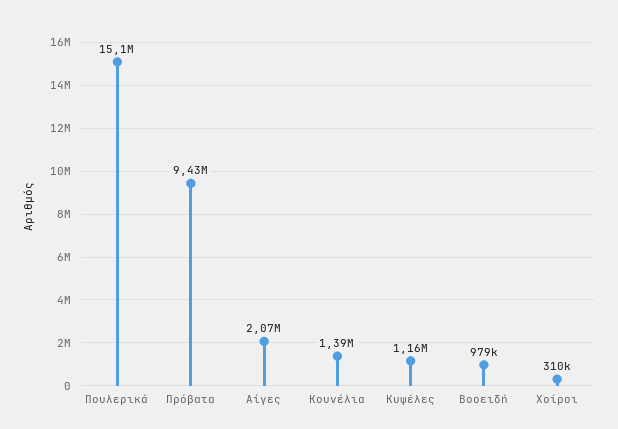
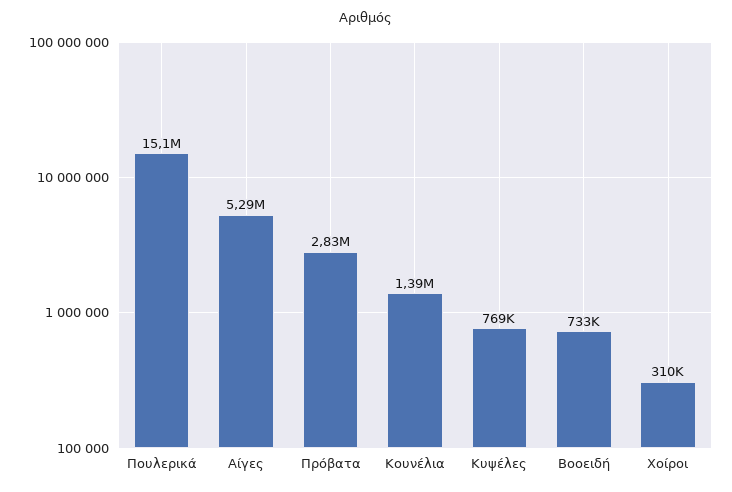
Πρόβατα: 9430000 -> 2830000
Αίγες: 2070000 -> 5290000
Κυψέλες: 1160000 -> 769000
Βοοειδή: 979000 -> 733000

